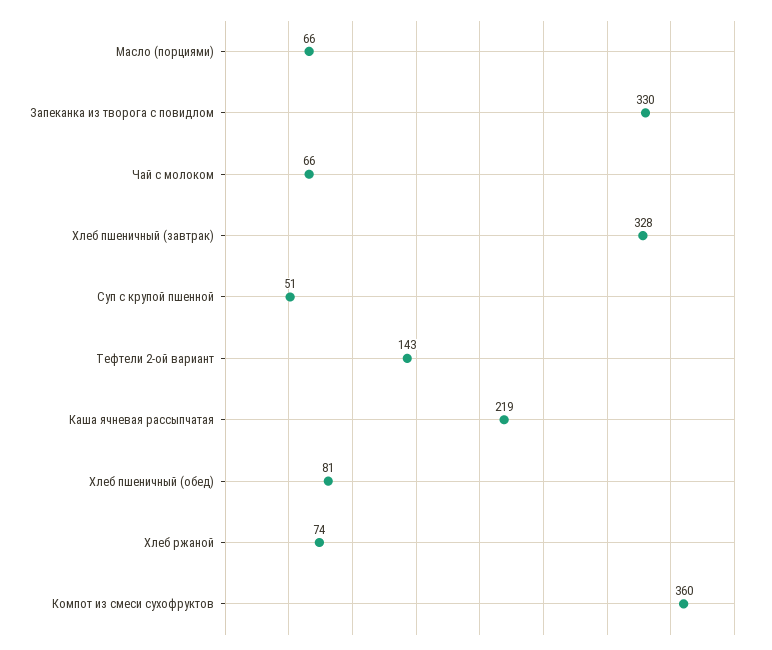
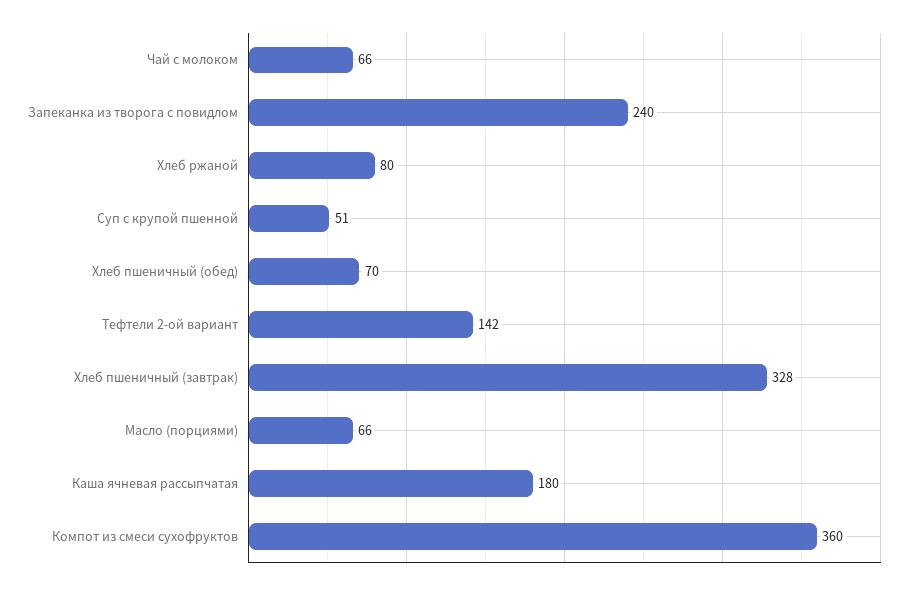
Запеканка из творога с повидлом: 330 -> 240
Тефтели 2-ой вариант: 143 -> 142
Каша ячневая рассыпчатая: 219 -> 180
Хлеб пшеничный (обед): 81 -> 70
Хлеб ржаной: 74 -> 80

